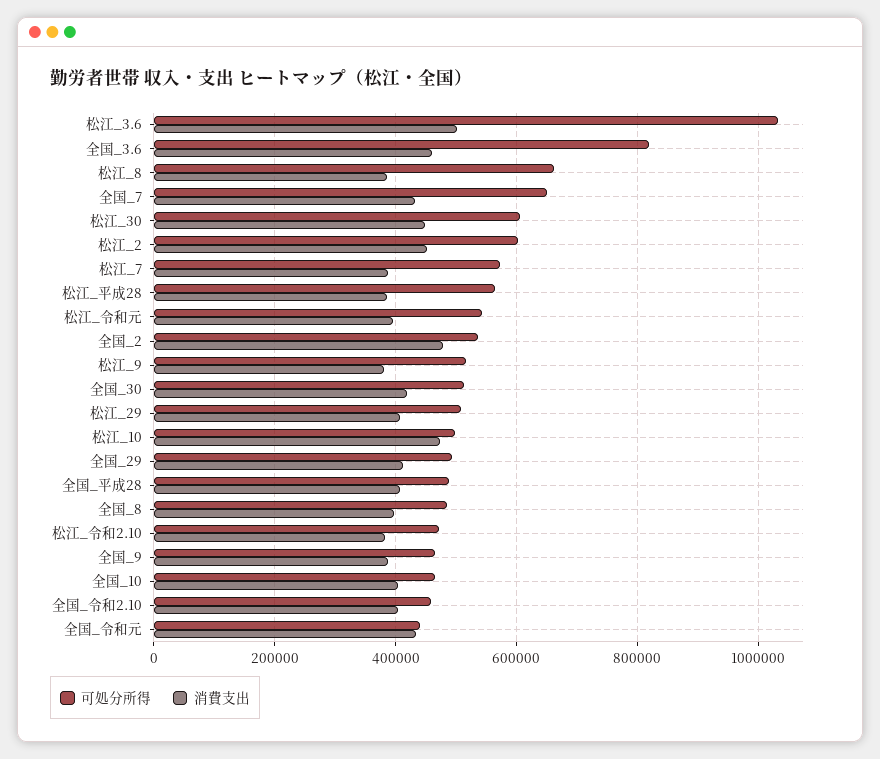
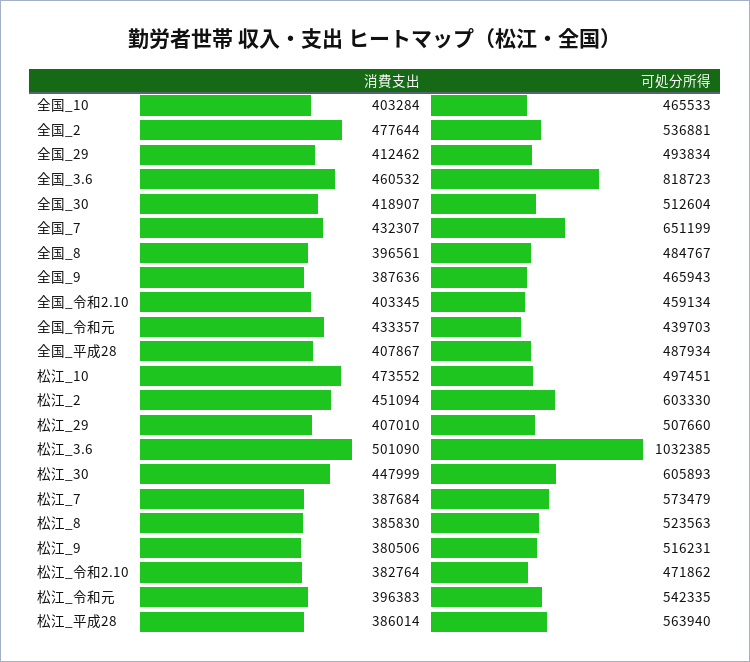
可処分所得, 松江_8: 660000 -> 523563

